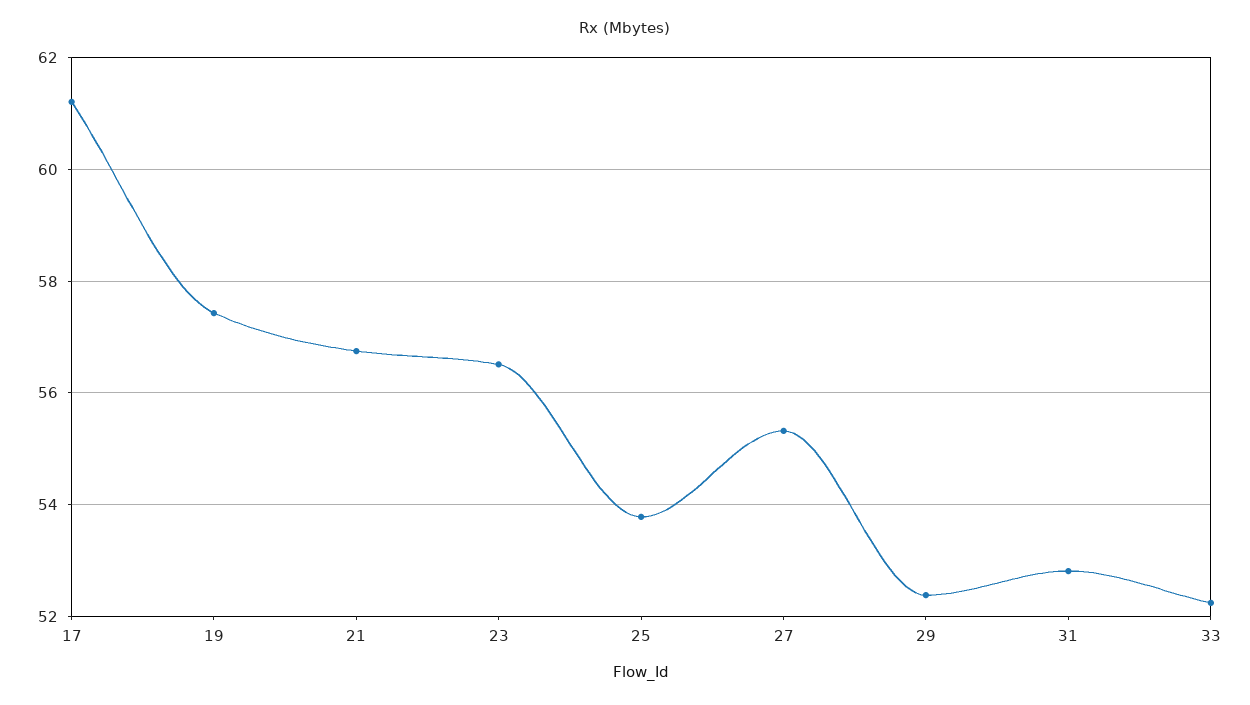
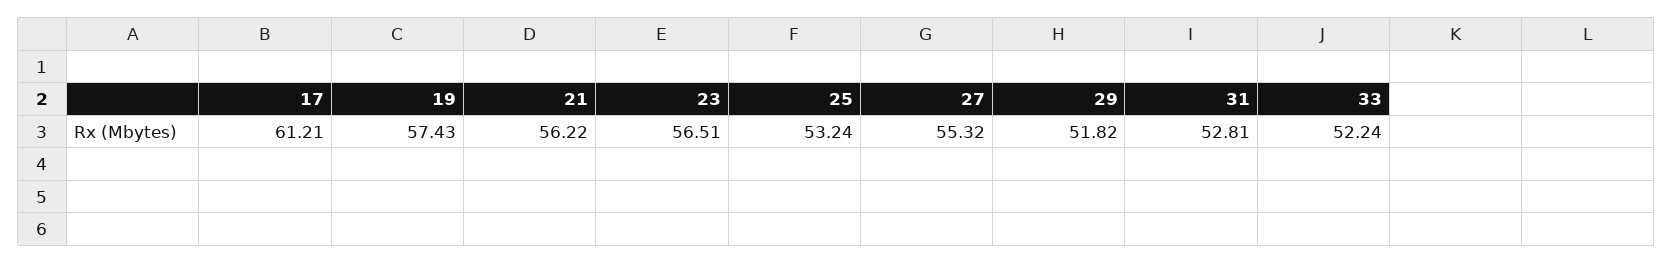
21: 56.8 -> 56.22
25: 53.8 -> 53.24
29: 52.4 -> 51.82

